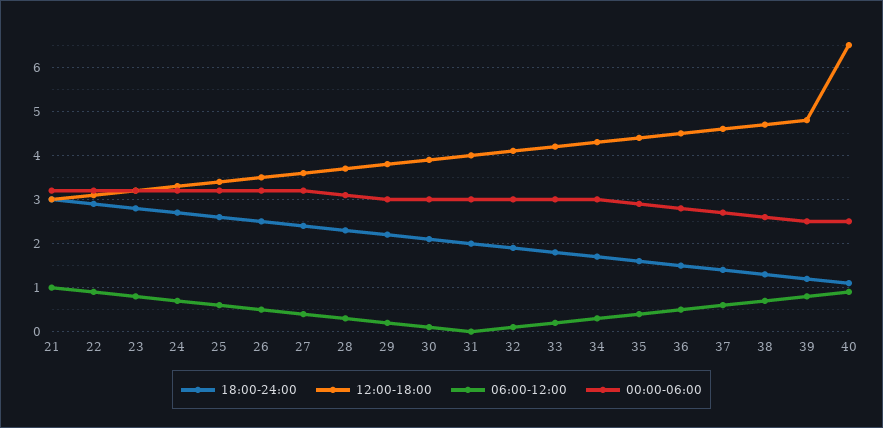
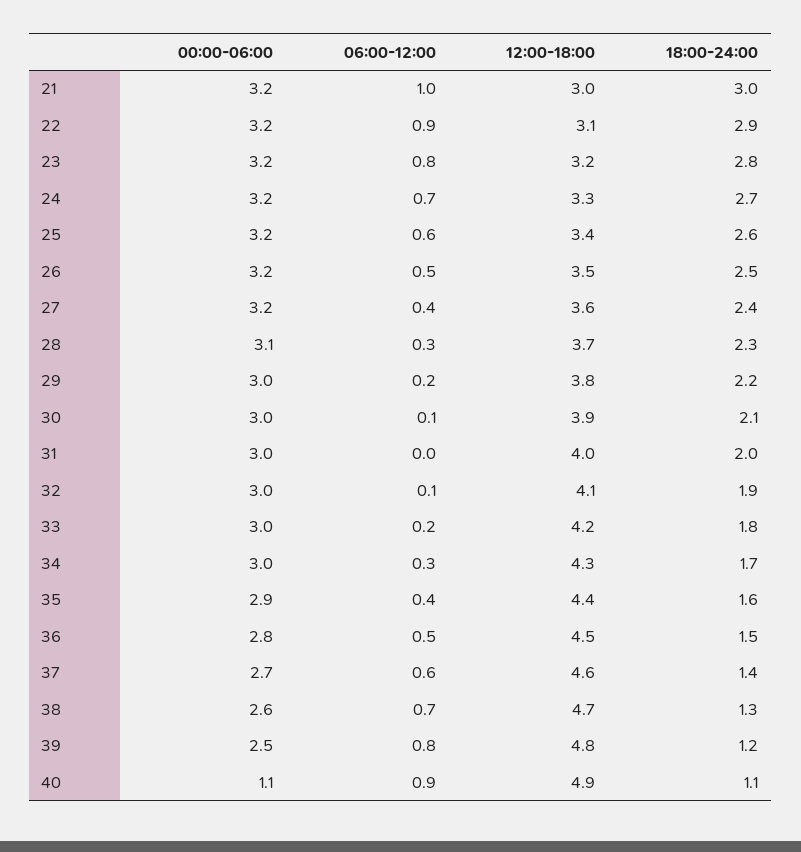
12:00-18:00, 40: 6.5 -> 4.9
00:00-06:00, 40: 2.5 -> 1.1

